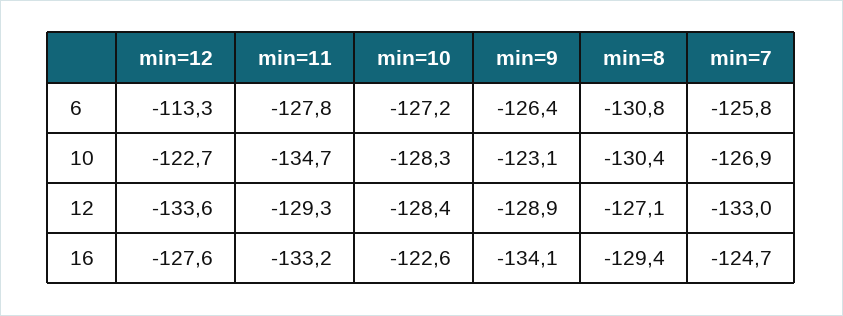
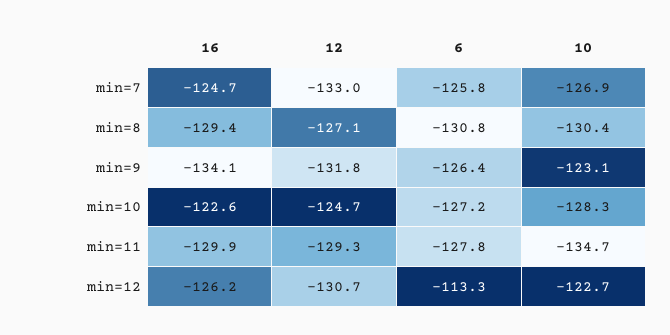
min=12, 12: -133.6 -> -130.7
min=10, 12: -128.4 -> -124.7
min=9, 12: -128.9 -> -131.8
min=12, 16: -127.6 -> -126.2
min=11, 16: -133.2 -> -129.9

